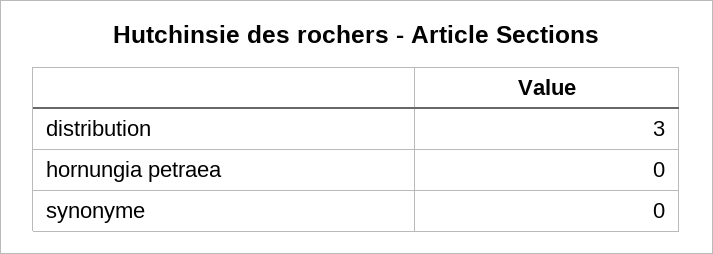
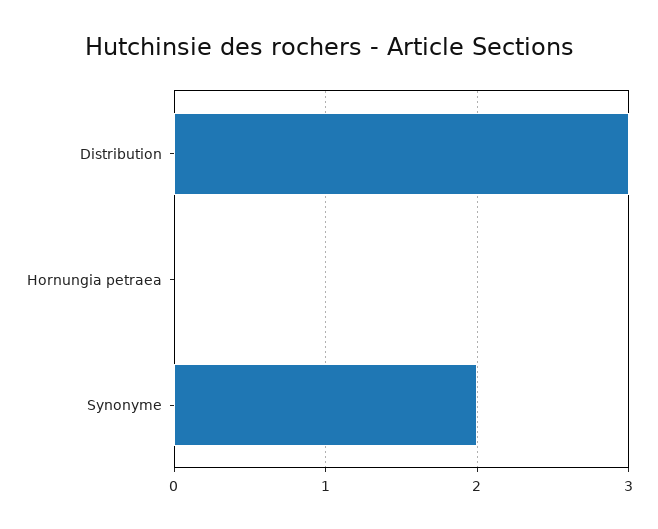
synonyme: 0 -> 2

